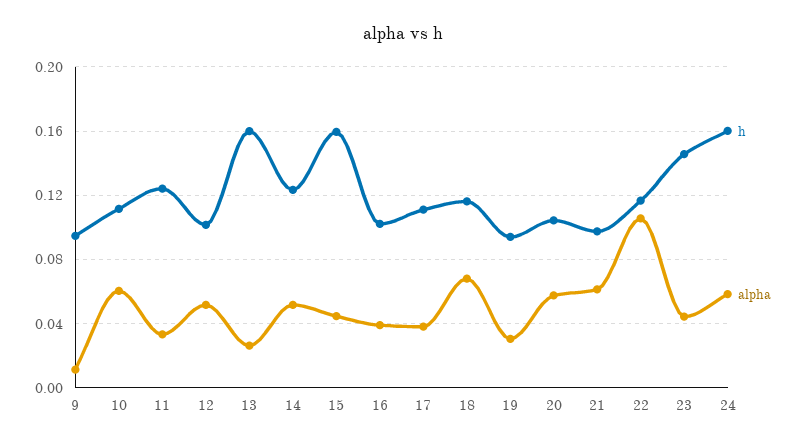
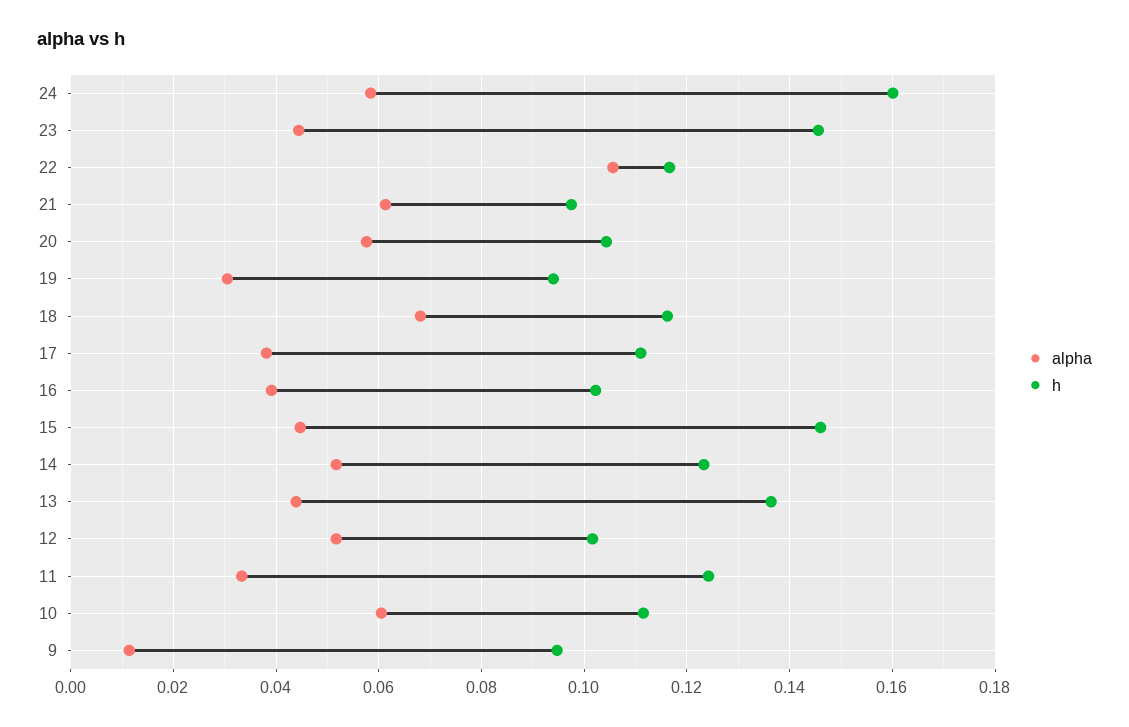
h, 13: 0.16 -> 0.136
alpha, 13: 0.025 -> 0.044
h, 15: 0.16 -> 0.146

